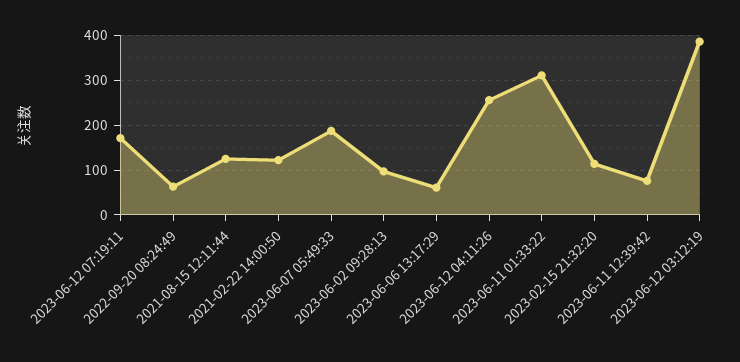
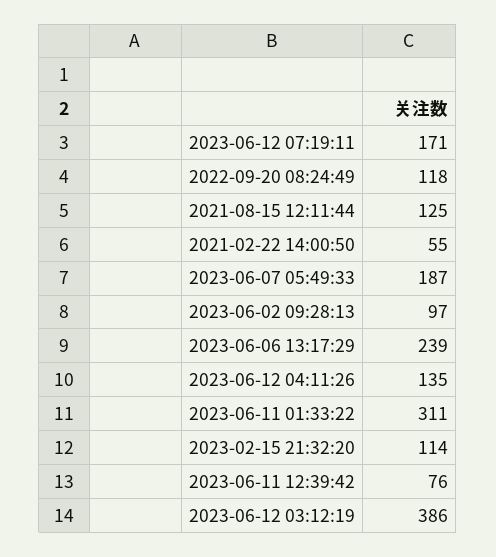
2022-09-20 08:24:49: 60 -> 118
2021-02-22 14:00:50: 120 -> 55
2023-06-06 13:17:29: 60 -> 239
2023-06-12 04:11:26: 260 -> 135

